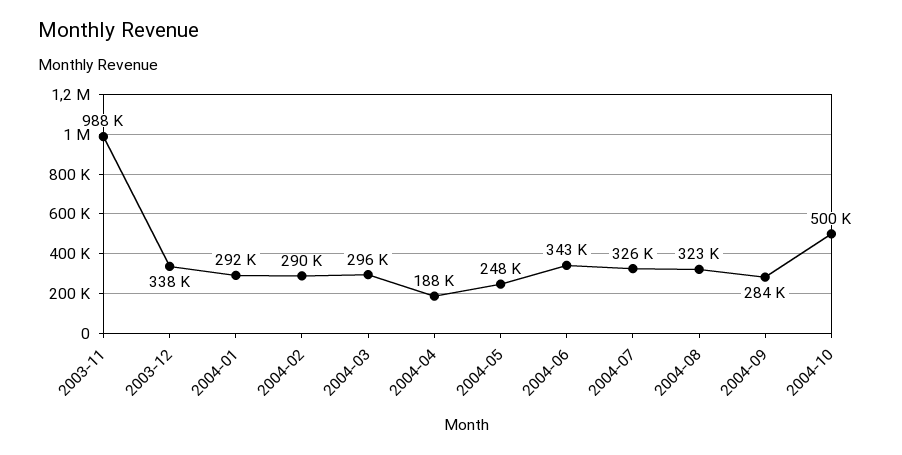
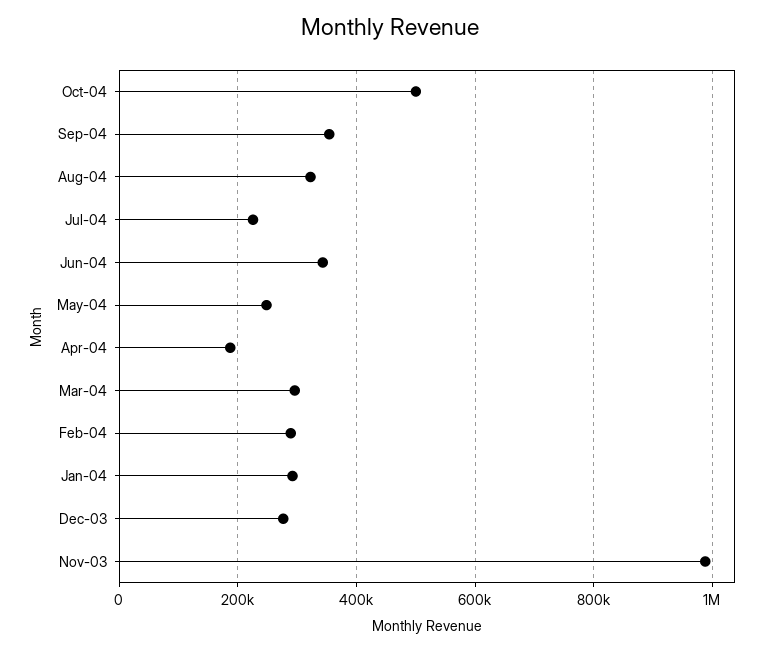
2003-12: 338000 -> 280000
2004-07: 326000 -> 220000
2004-09: 284000 -> 360000

